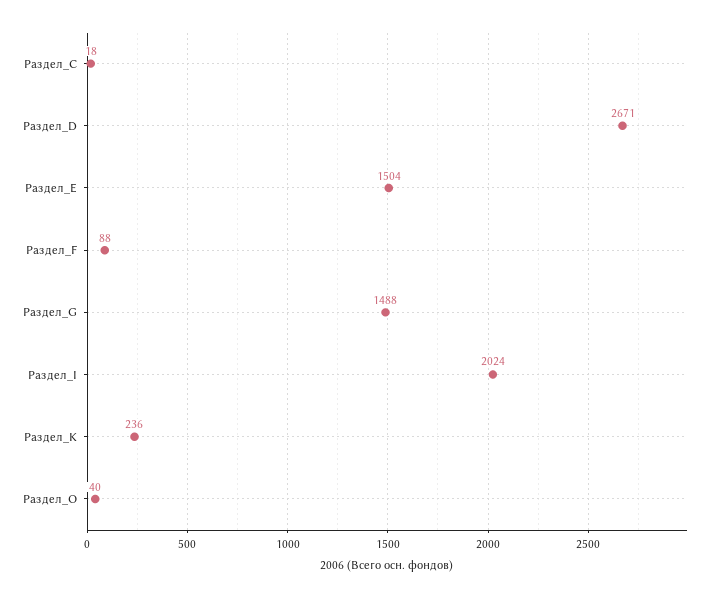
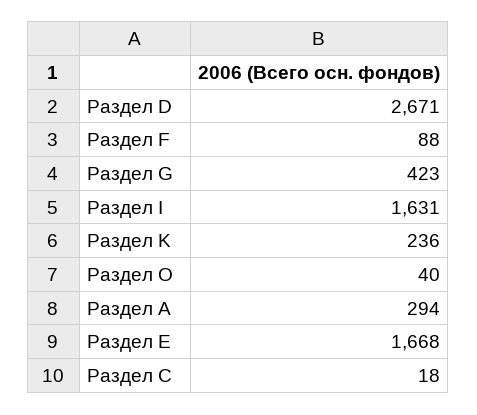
Раздел_Е: 1504 -> 1668
Раздел_G: 1488 -> 423
Раздел_I: 2024 -> 1631
Раздел А: none -> 294

